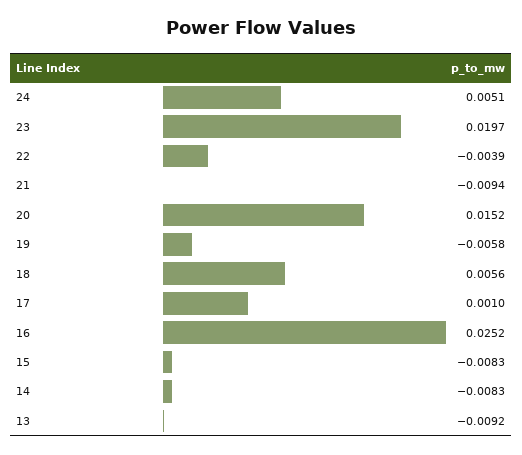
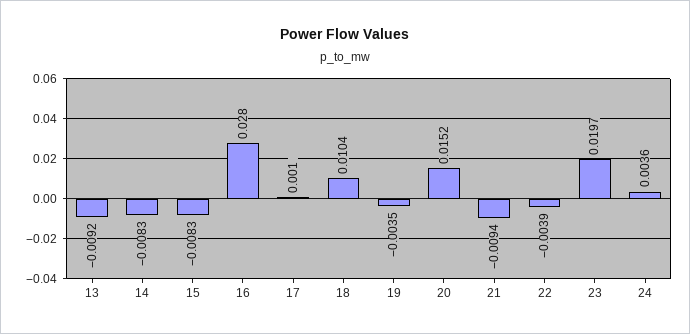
24: 0.0051 -> 0.0036
19: -0.0058 -> -0.0035
18: 0.0056 -> 0.0104
16: 0.0252 -> 0.028

